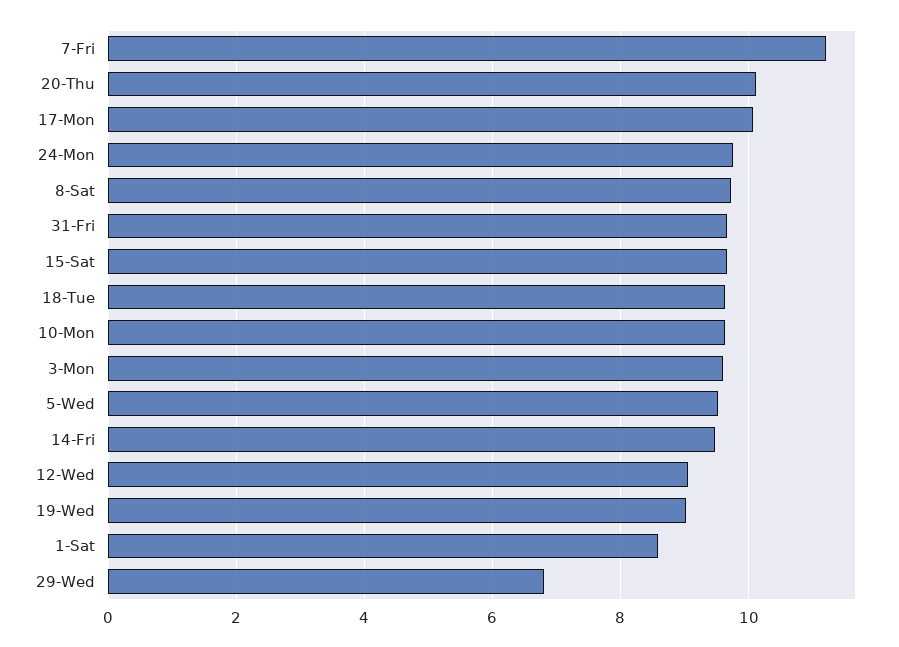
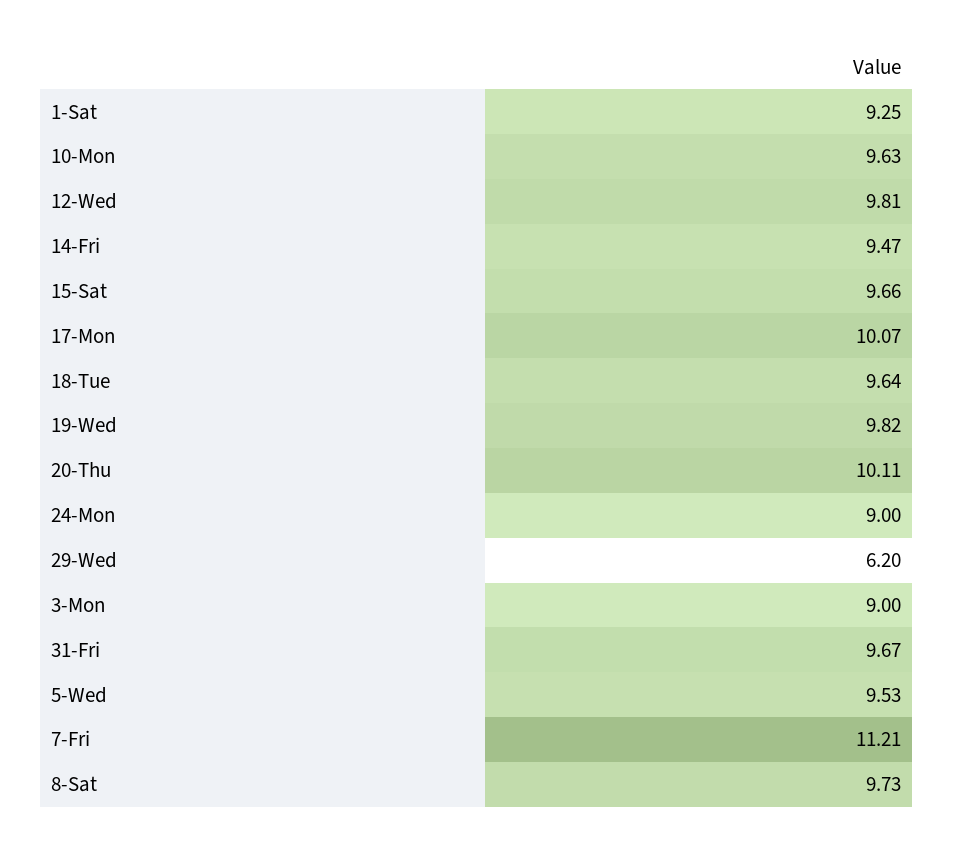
24-Mon: 9.8 -> 9
3-Mon: 9.6 -> 9
12-Wed: 9 -> 9.81
19-Wed: 9 -> 9.82
1-Sat: 8.6 -> 9.25
29-Wed: 6.8 -> 6.2

